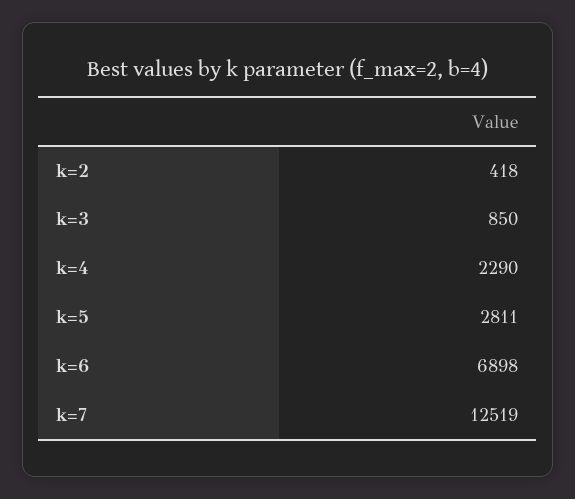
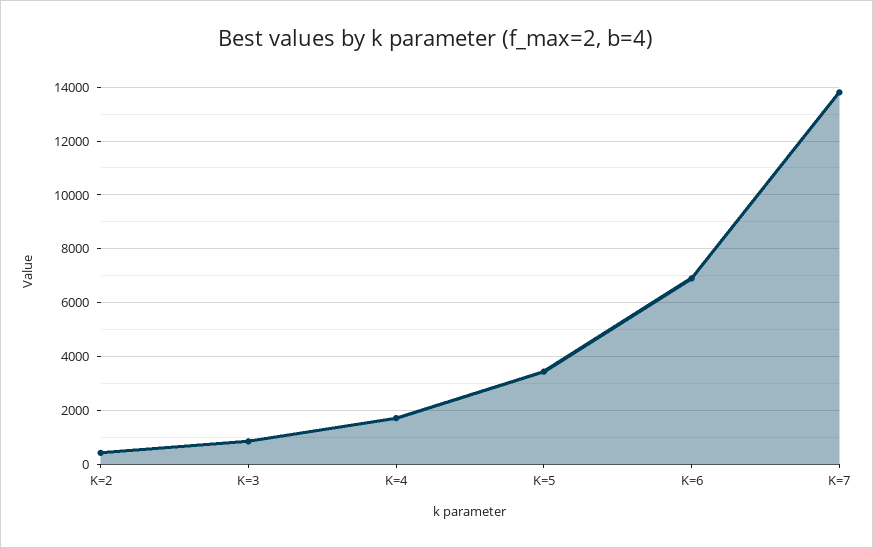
k=4: 2290 -> 1750
k=5: 2811 -> 3500
k=7: 12519 -> 13750

